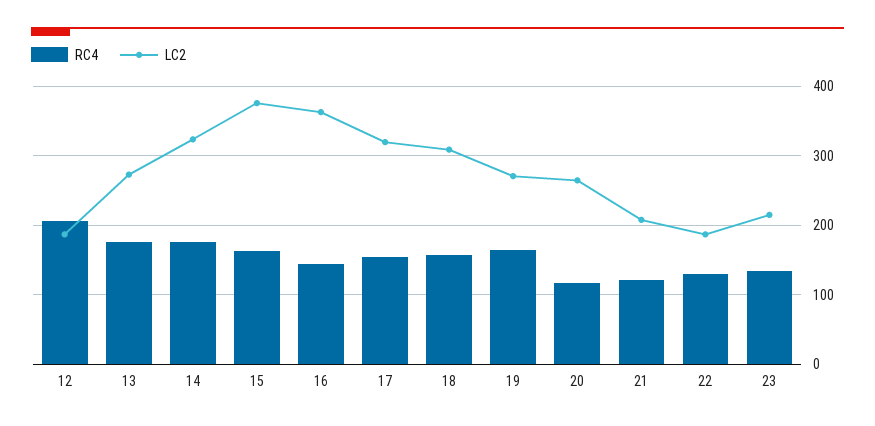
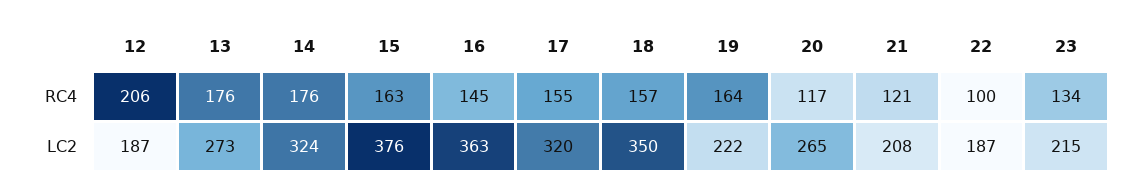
LC2, 18: 310 -> 350
LC2, 19: 270 -> 222
RC4, 22: 130 -> 100

